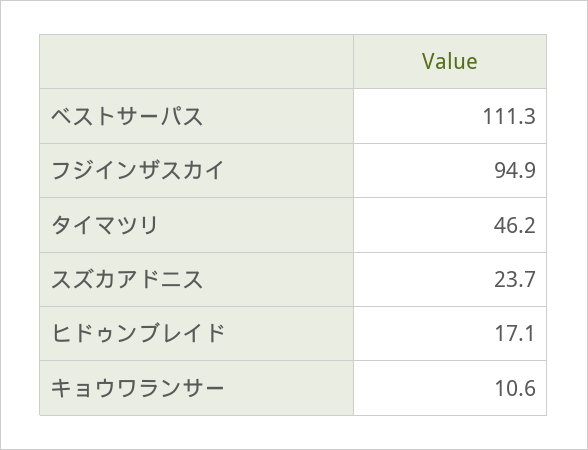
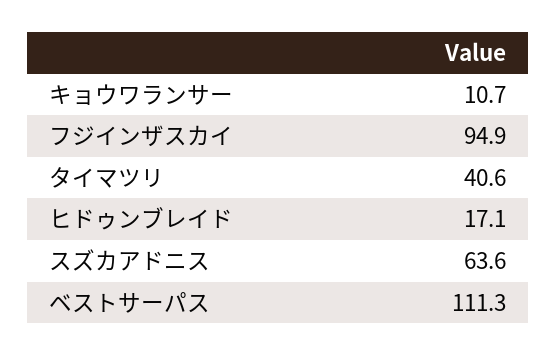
タイマツリ: 46.2 -> 40.6
スズカアドニス: 23.7 -> 63.6
キョウワランサー: 10.6 -> 10.7

